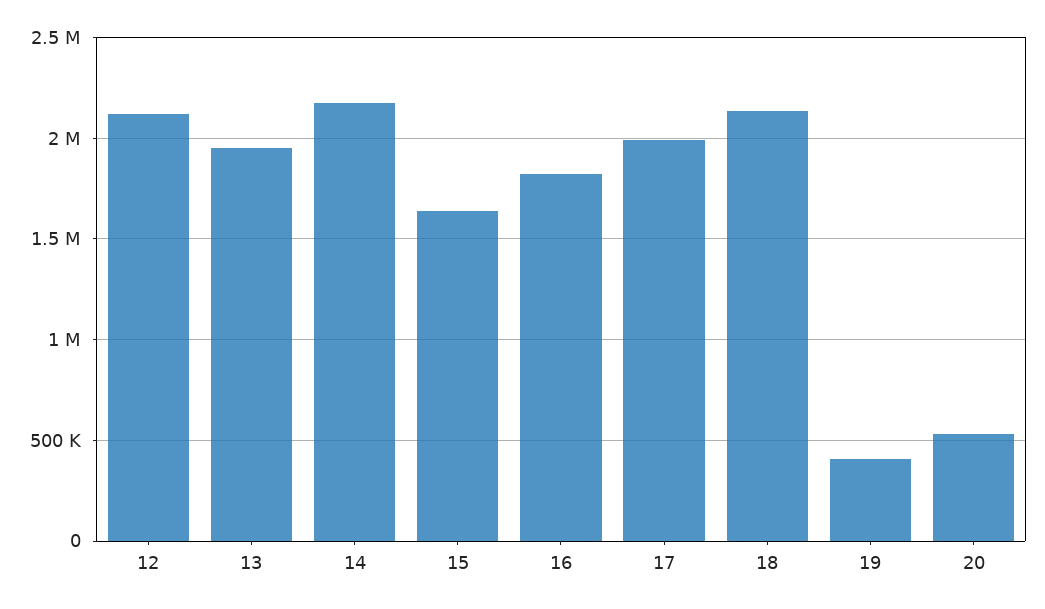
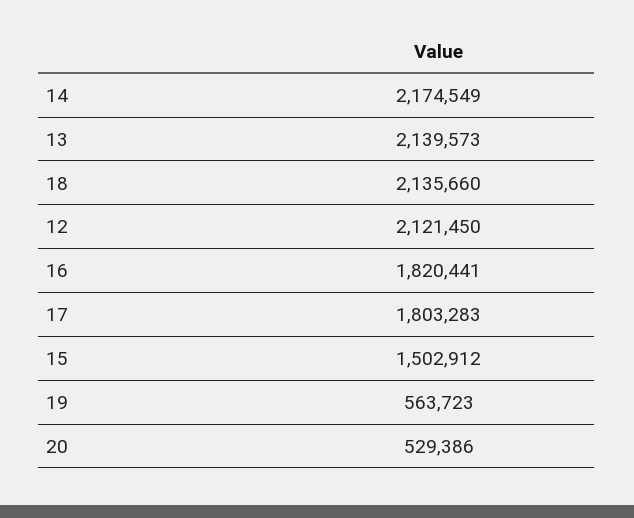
13: 1950000 -> 2139573
15: 1650000 -> 1502912
17: 2000000 -> 1803283
19: 400000 -> 563723

